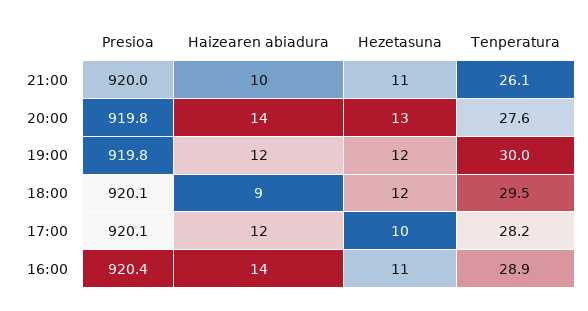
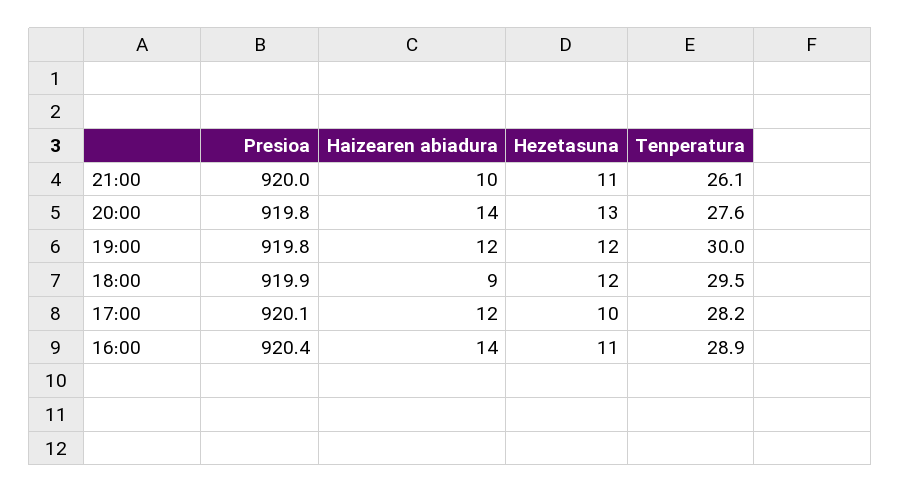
Presioa, 18:00: 920.1 -> 919.9

